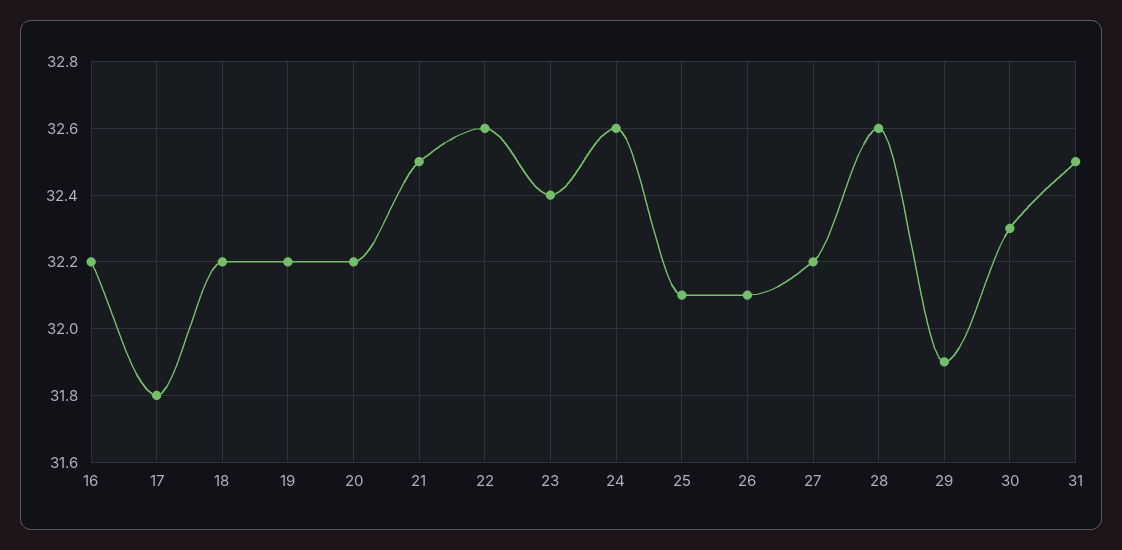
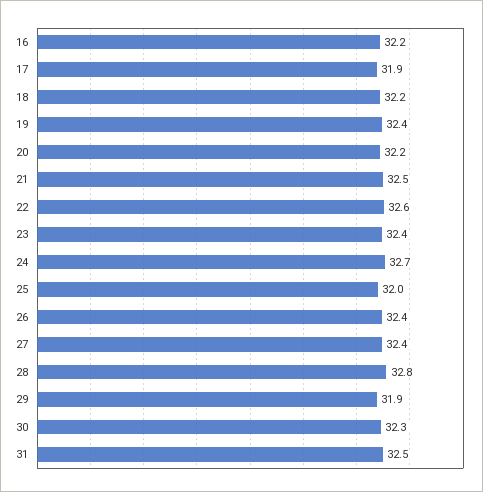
17: 31.8 -> 31.9
19: 32.2 -> 32.4
24: 32.6 -> 32.7
25: 32.1 -> 32
26: 32.1 -> 32.4
27: 32.2 -> 32.4
28: 32.6 -> 32.8

